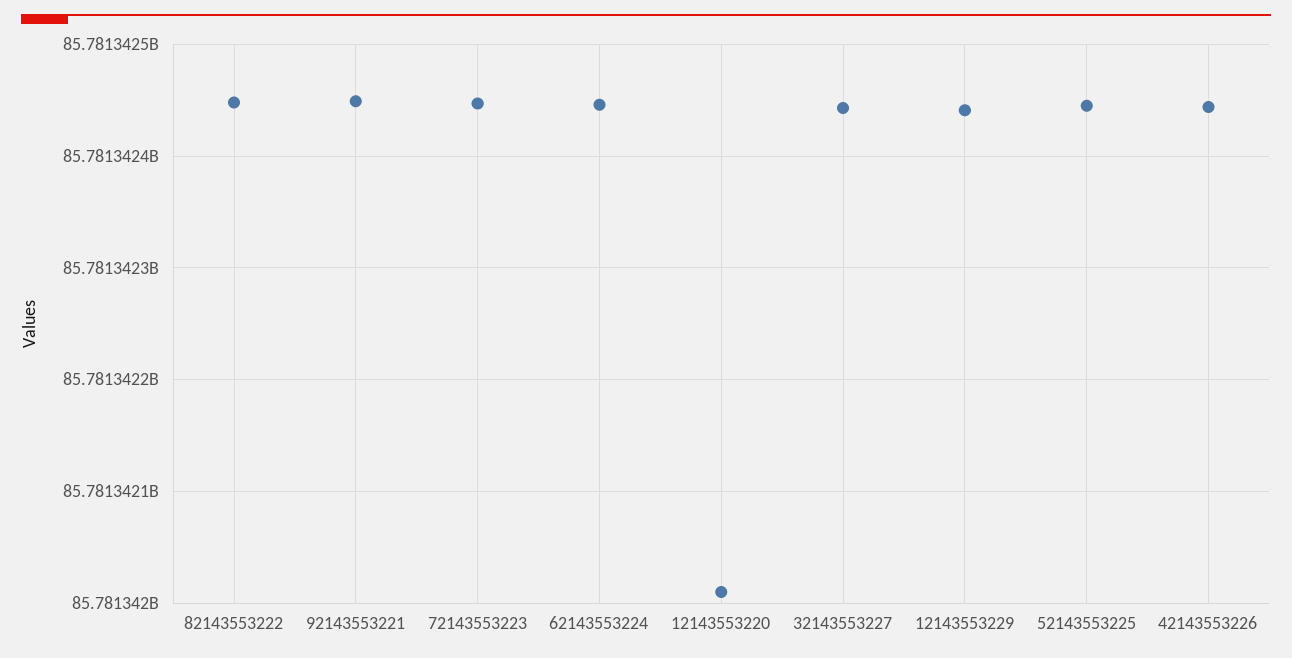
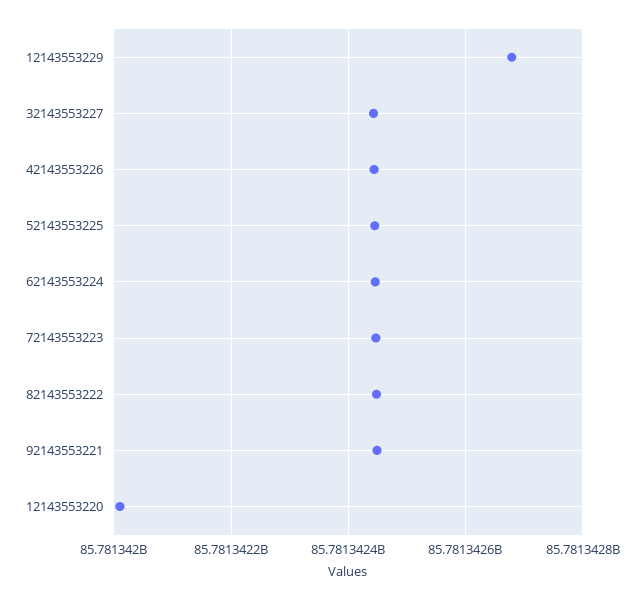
12143553229: 85781342440 -> 85781342680

